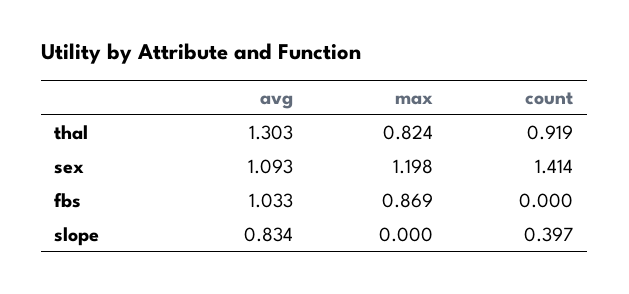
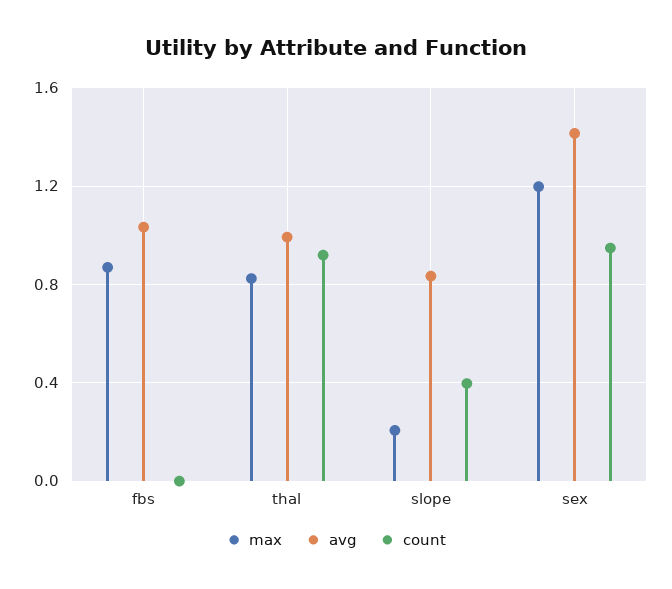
avg, thal: 1.303 -> 1
avg, sex: 1.093 -> 1.4
count, sex: 1.414 -> 0.95
max, slope: 0 -> 0.2

